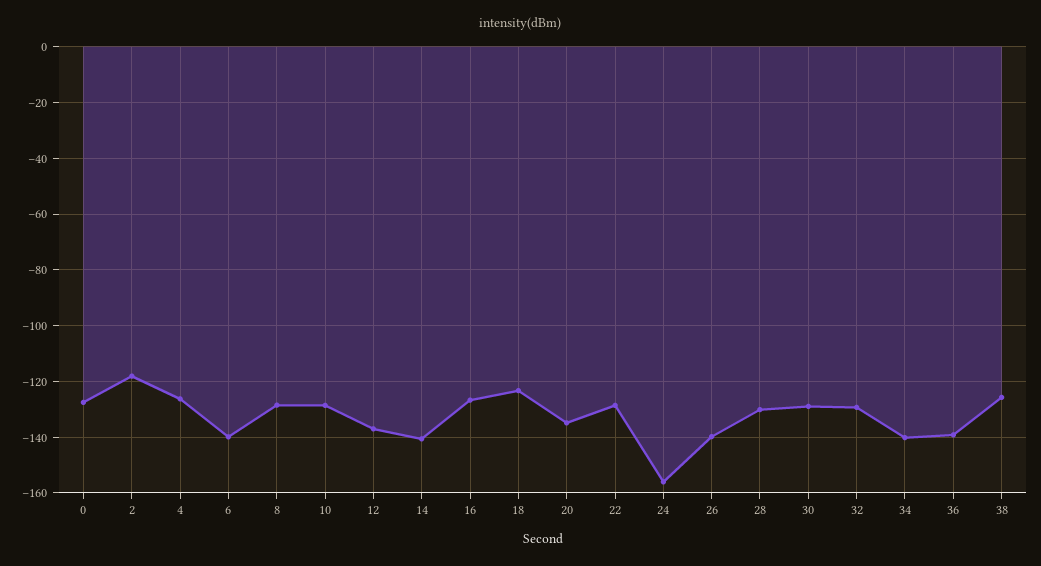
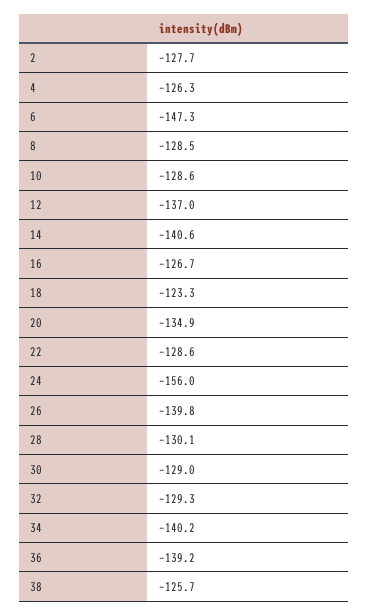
0: -127.5 -> none
2: -117.5 -> -127.7
6: -140 -> -147.3

